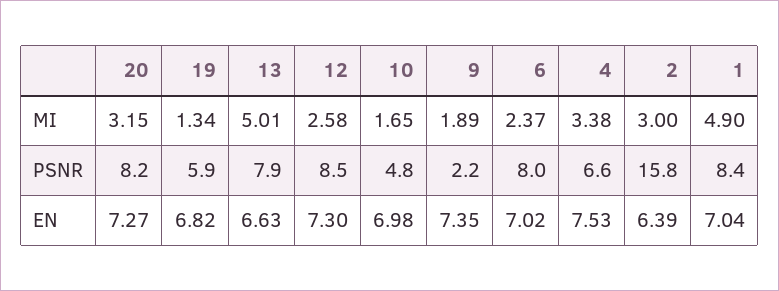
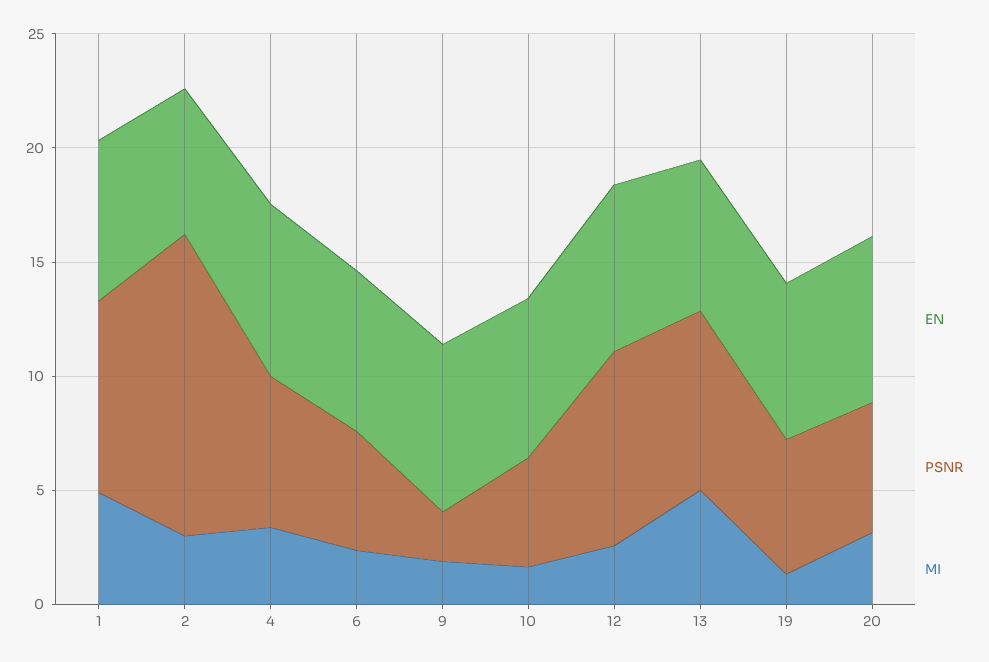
PSNR, 20: 8.2 -> 6
PSNR, 6: 8 -> 5
PSNR, 2: 15.8 -> 13

